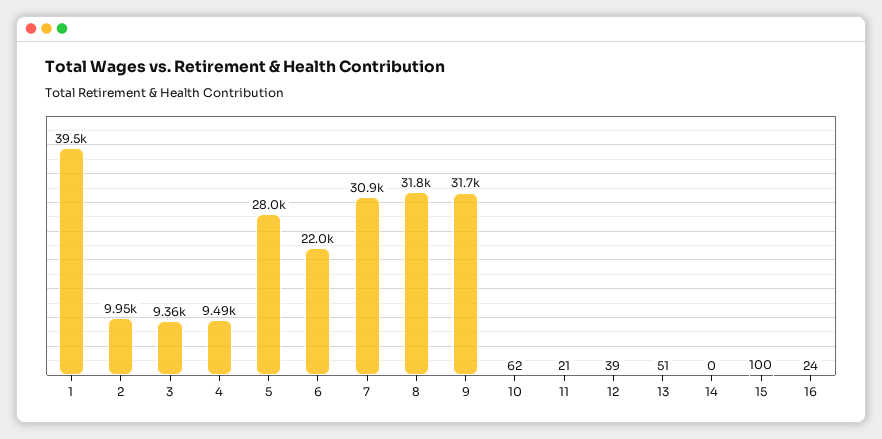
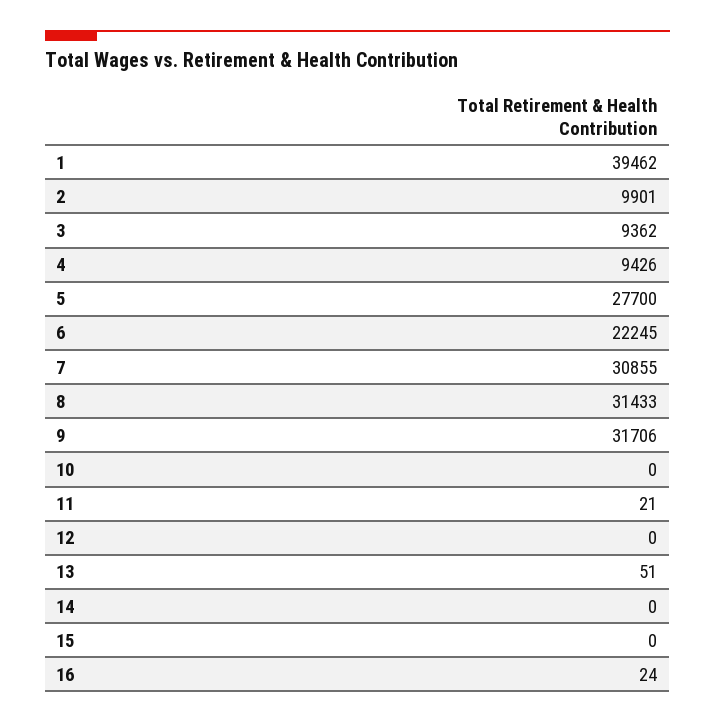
2: 9950 -> 9901
4: 9490 -> 9426
5: 28000 -> 27700
6: 22000 -> 22245
8: 31800 -> 31433
10: 62 -> 0
12: 39 -> 0
15: 100 -> 0

